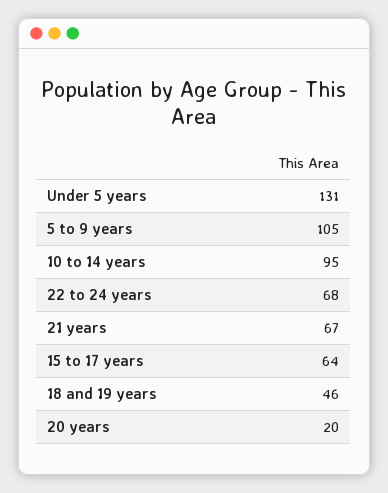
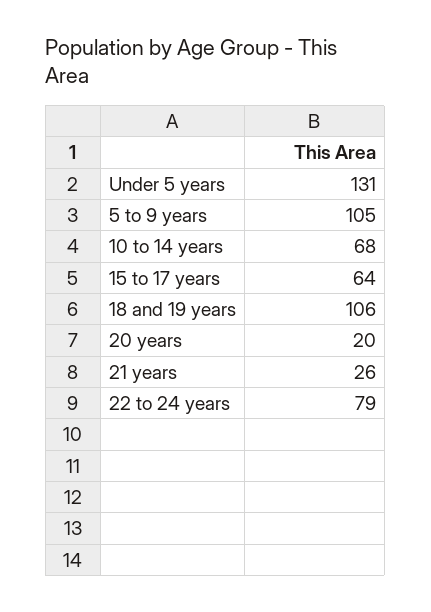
10 to 14 years: 95 -> 68
22 to 24 years: 68 -> 79
21 years: 67 -> 26
18 and 19 years: 46 -> 106

